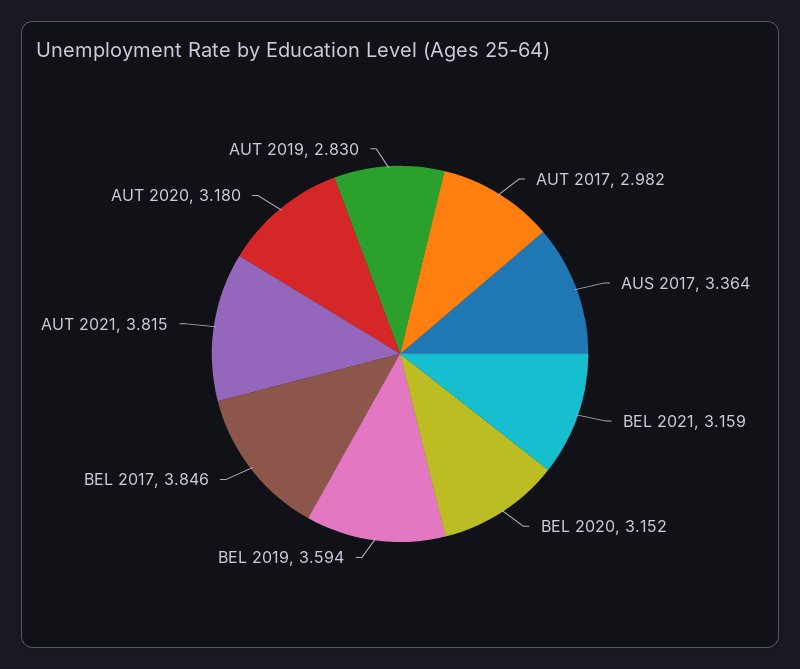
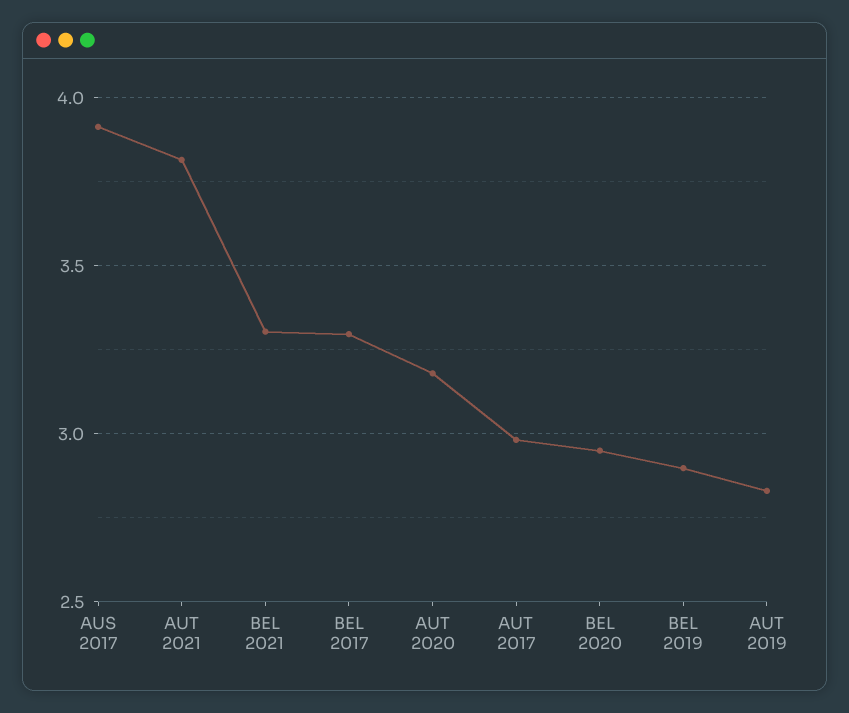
AUS 2017: 3.364 -> 3.9
BEL 2021: 3.159 -> 3.3
BEL 2020: 3.152 -> 2.95
BEL 2019: 3.594 -> 2.9
BEL 2017: 3.846 -> 3.3

